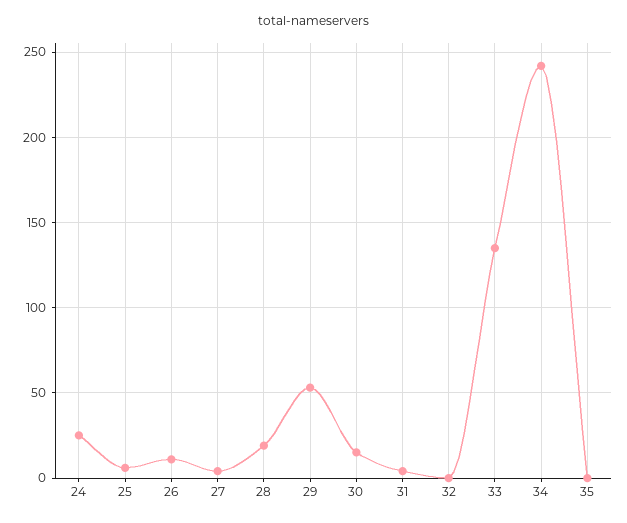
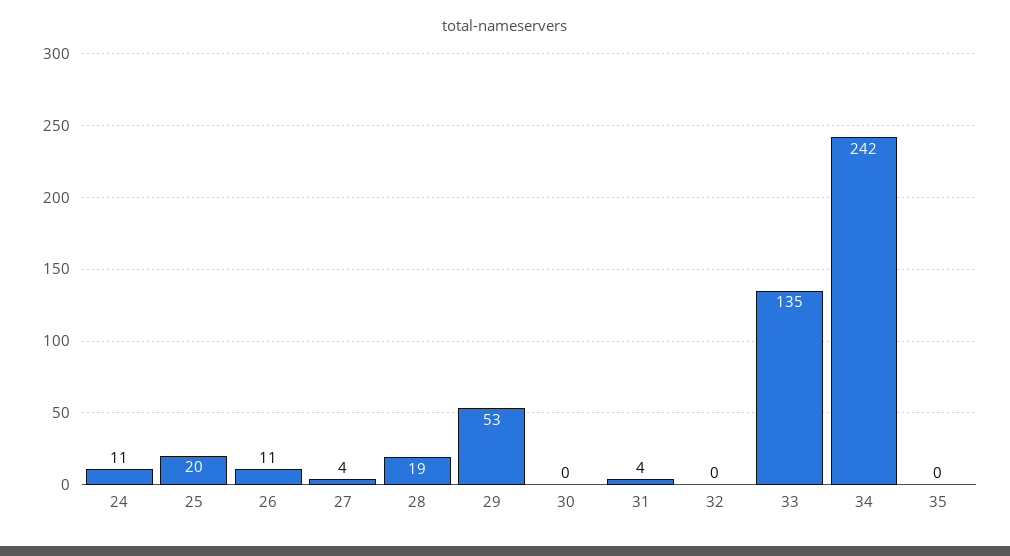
24: 25 -> 11
25: 5 -> 20
30: 15 -> 0

